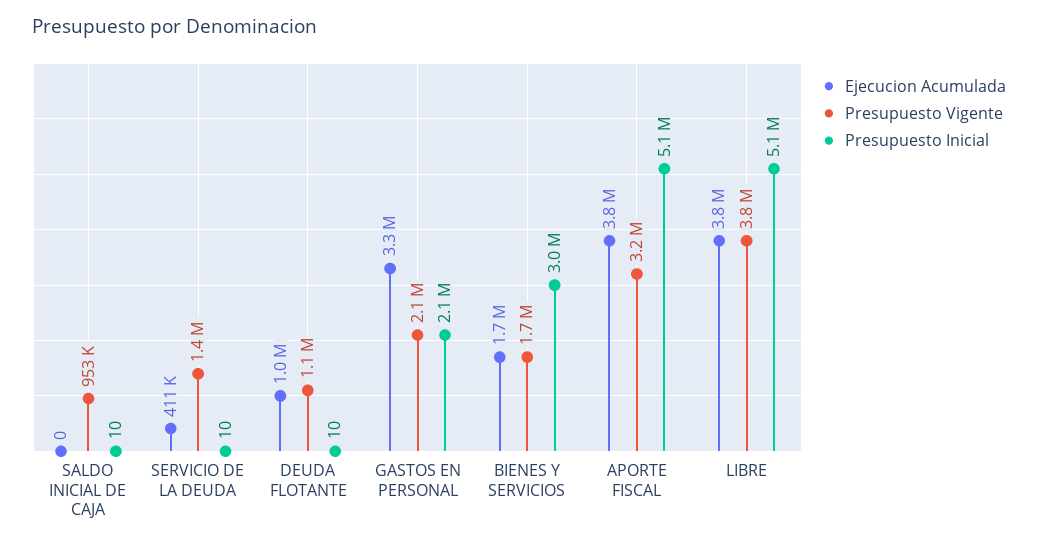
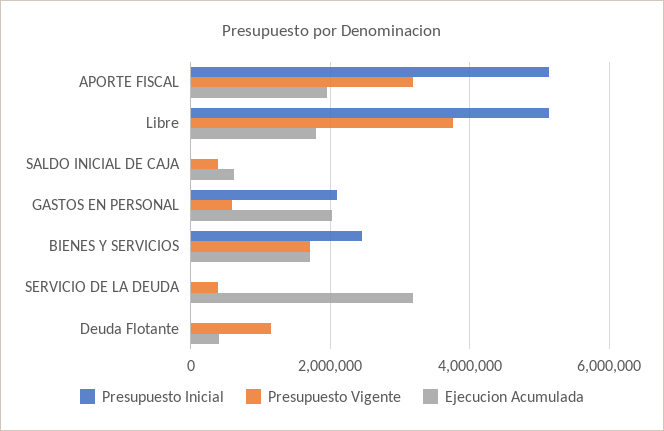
Ejecucion Acumulada, SALDO INICIAL DE CAJA: 0 -> 600000
Presupuesto Vigente, SALDO INICIAL DE CAJA: 953000 -> 400000
Ejecucion Acumulada, SERVICIO DE LA DEUDA: 411000 -> 3200000
Presupuesto Vigente, SERVICIO DE LA DEUDA: 1400000 -> 400000
Ejecucion Acumulada, DEUDA FLOTANTE: 1000000 -> 400000
Ejecucion Acumulada, GASTOS EN PERSONAL: 3300000 -> 2000000
Presupuesto Vigente, GASTOS EN PERSONAL: 2100000 -> 600000
Presupuesto Inicial, BIENES Y SERVICIOS: 3000000 -> 2400000
Ejecucion Acumulada, APORTE FISCAL: 3800000 -> 2000000
Ejecucion Acumulada, LIBRE: 3800000 -> 1800000

